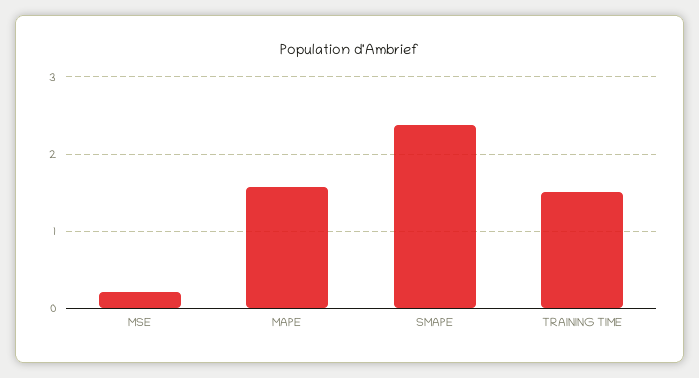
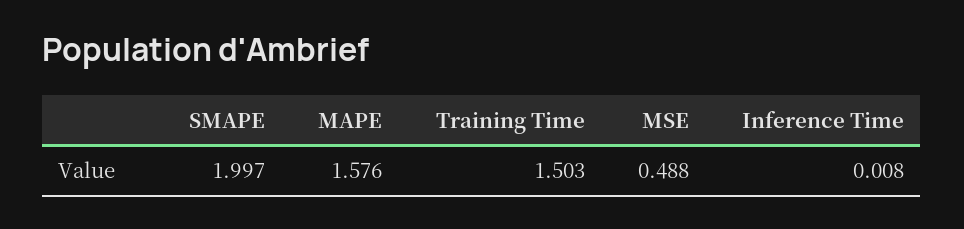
MSE: 0.2 -> 0.488
SMAPE: 2.4 -> 1.997
Inference Time: none -> 0.008

